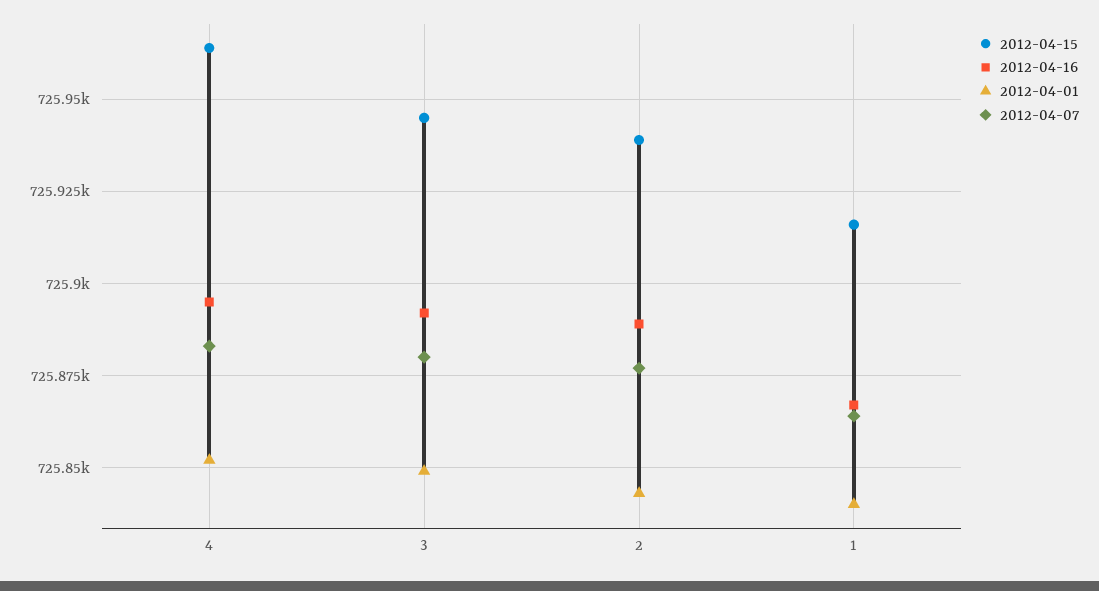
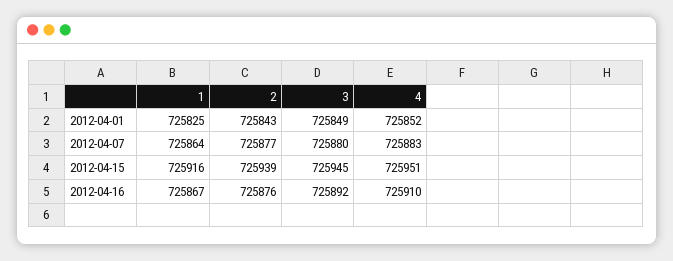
2012-04-15, 4: 725965 -> 725951
2012-04-16, 4: 725895 -> 725910
2012-04-16, 2: 725890 -> 725876
2012-04-01, 1: 725840 -> 725825

